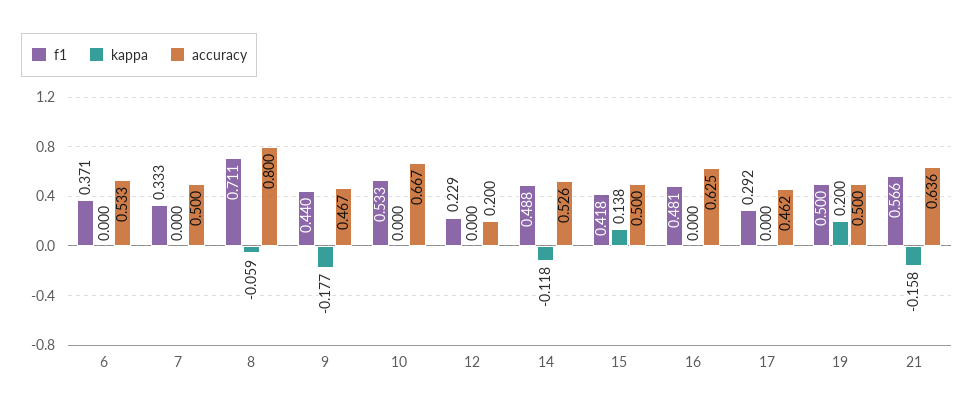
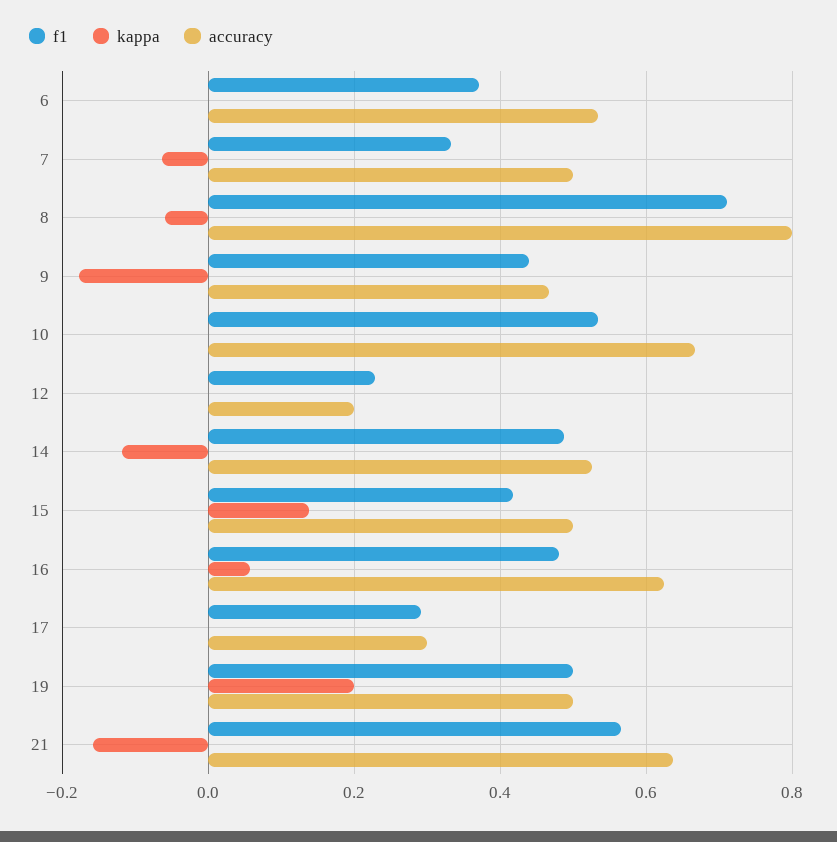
kappa, 7: 0 -> -0.06
kappa, 16: 0 -> 0.06
accuracy, 17: 0.462 -> 0.3

